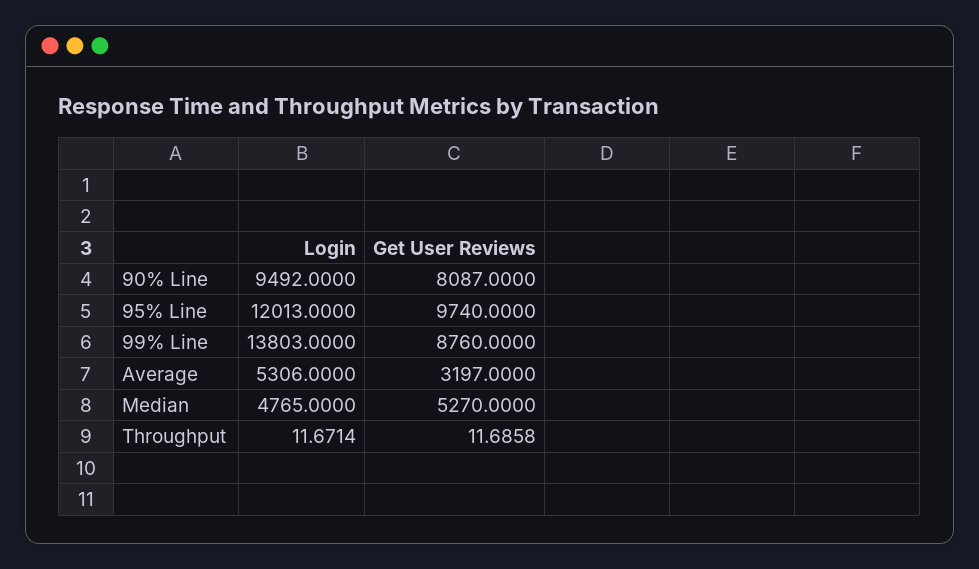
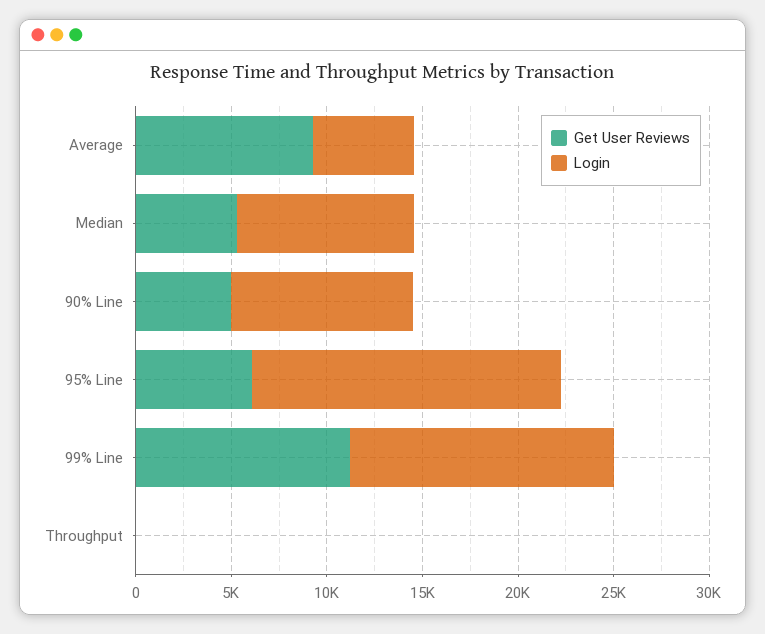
Get User Reviews, 90% Line: 8087 -> 5000
Login, 95% Line: 12013 -> 16000
Get User Reviews, 95% Line: 9740 -> 6000
Get User Reviews, 99% Line: 8760 -> 11000
Get User Reviews, Average: 3197 -> 9000
Login, Median: 4765 -> 9000

